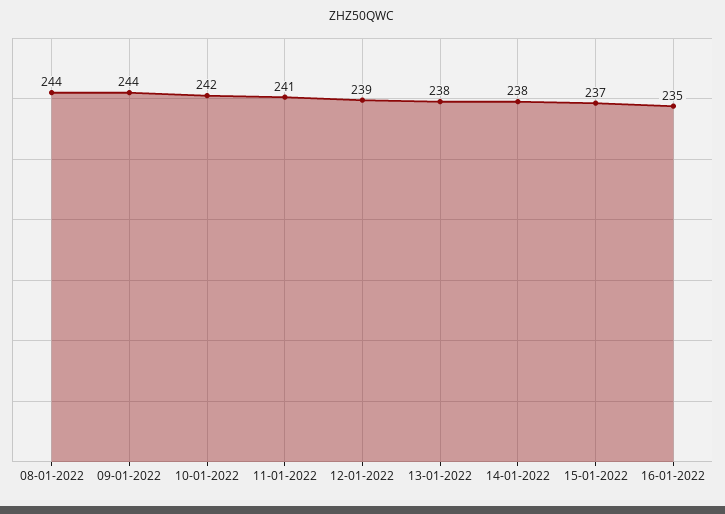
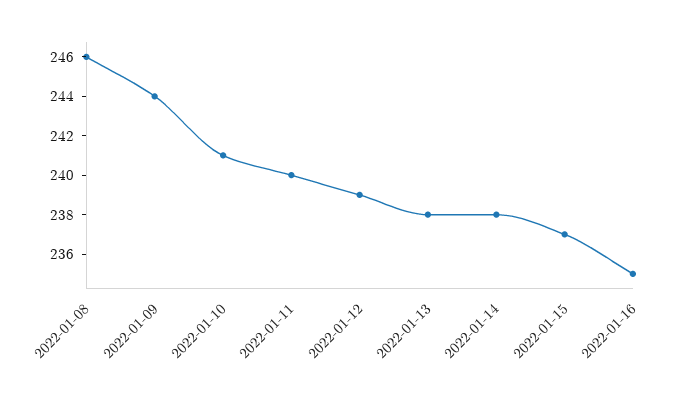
08-01-2022: 244 -> 246
10-01-2022: 242 -> 241
11-01-2022: 241 -> 240

